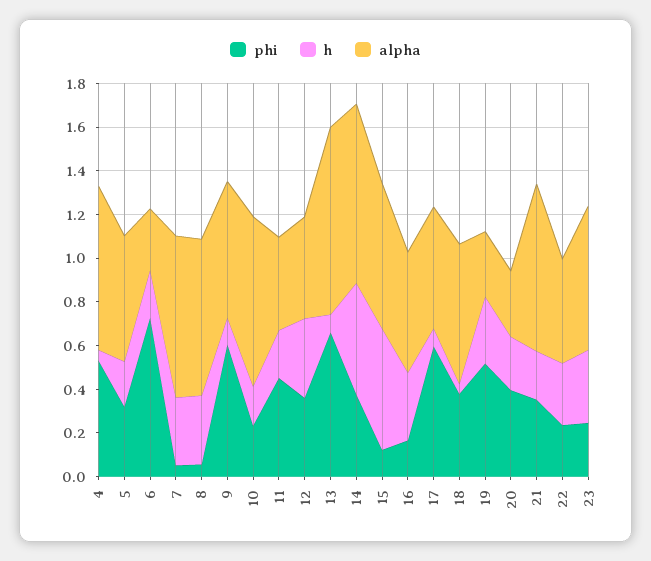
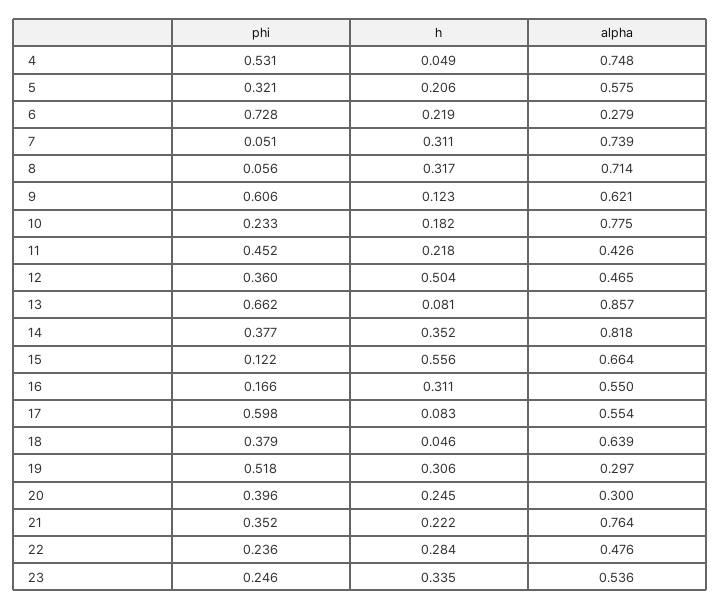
h, 12: 0.35 -> 0.504
h, 14: 0.5 -> 0.352
alpha, 23: 0.65 -> 0.536

